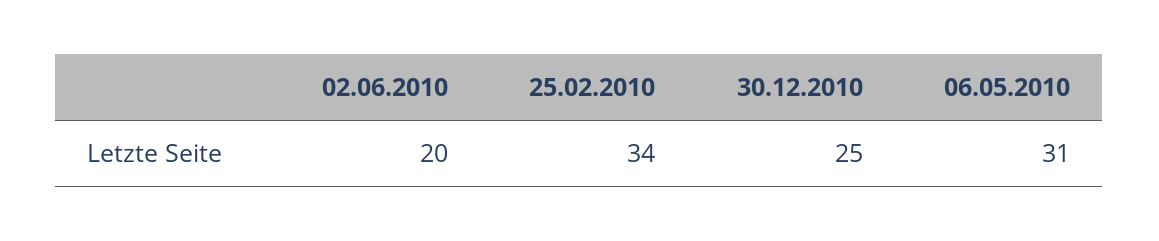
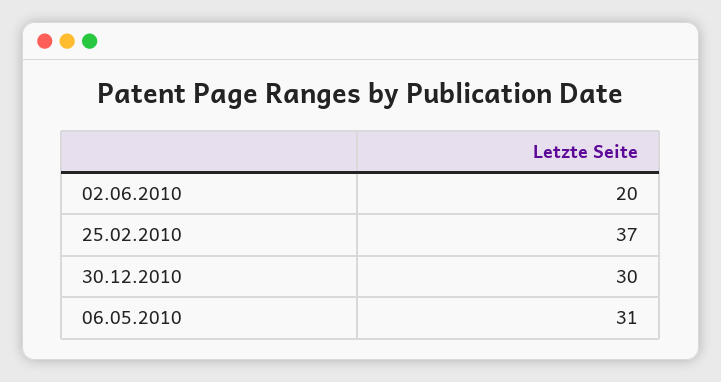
25.02.2010: 34 -> 37
30.12.2010: 25 -> 30

